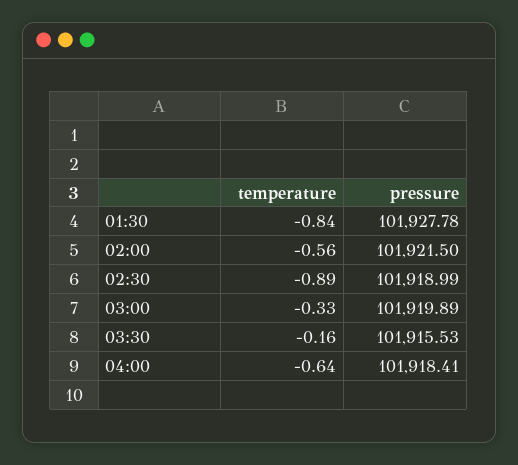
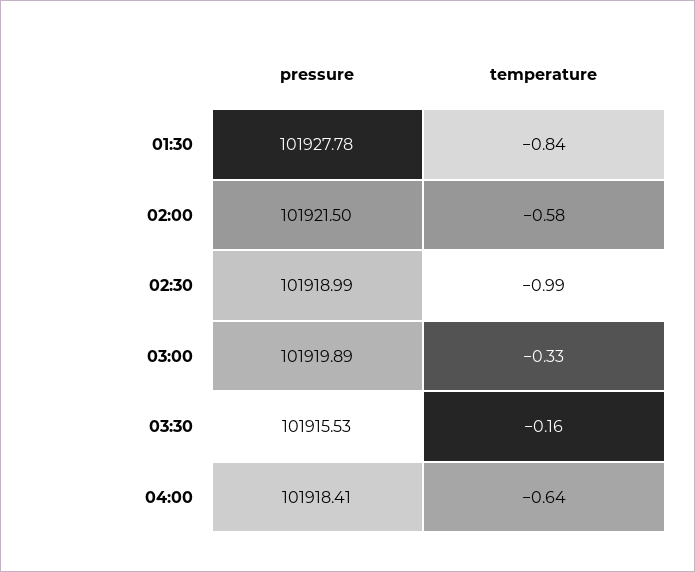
temperature, 02:00: -0.56 -> -0.58
temperature, 02:30: -0.89 -> -0.99

